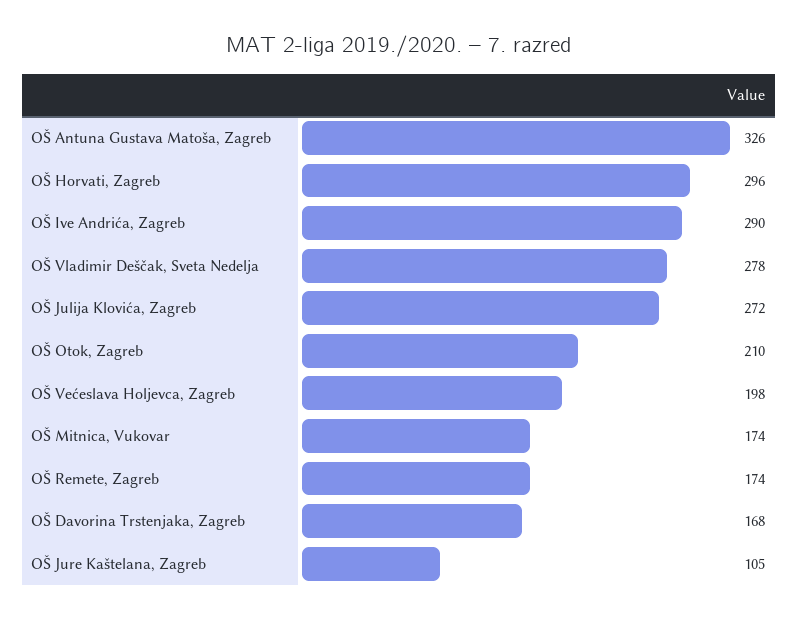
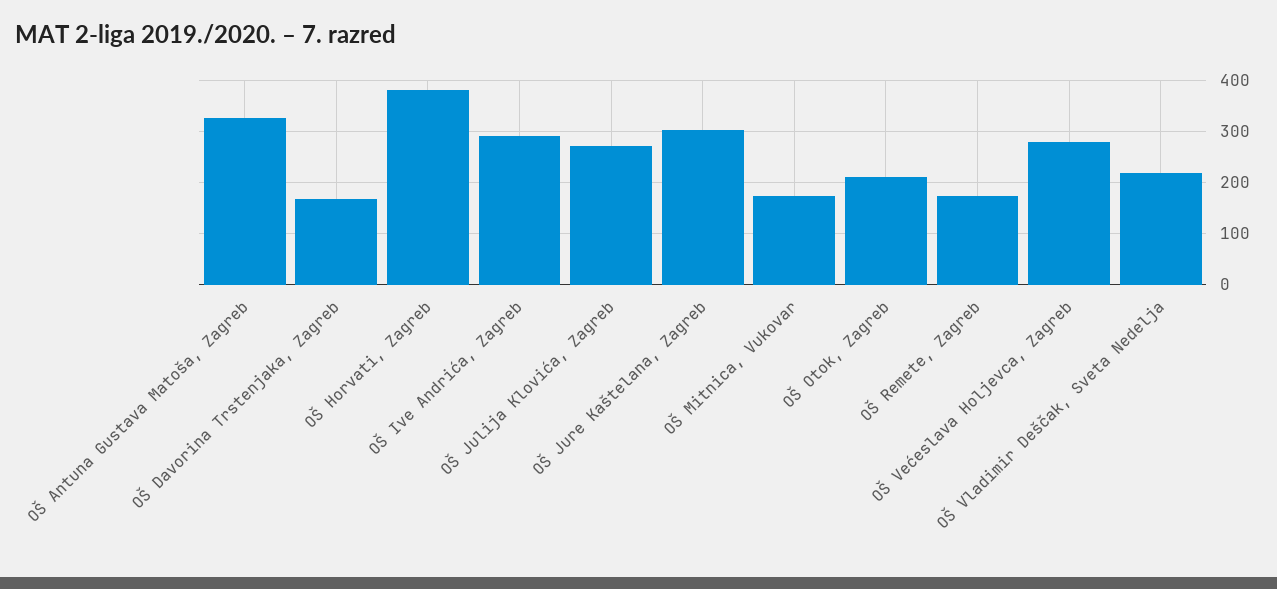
OŠ Horvati, Zagreb: 296 -> 380
OŠ Vladimir Deščak, Sveta Nedelja: 278 -> 220
OŠ Većeslava Holjevca, Zagreb: 198 -> 280
OŠ Jure Kaštelana, Zagreb: 105 -> 300

